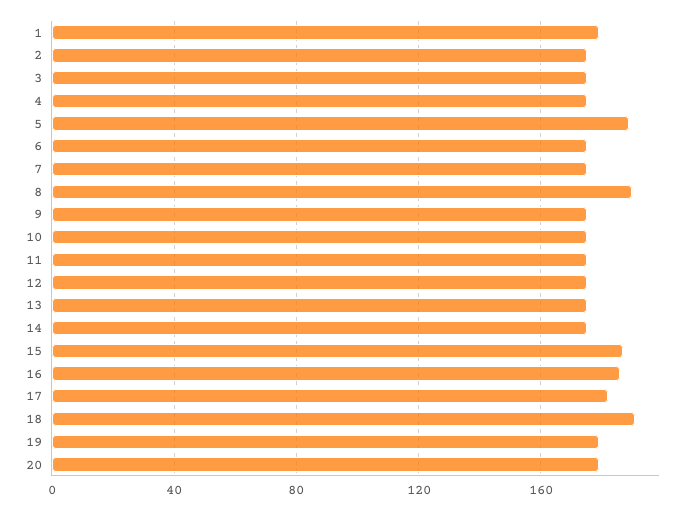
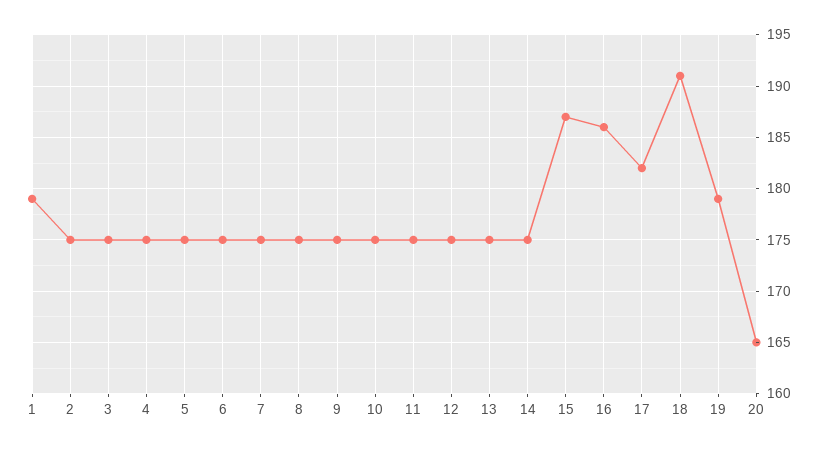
5: 190 -> 175
8: 190 -> 175
20: 180 -> 165

